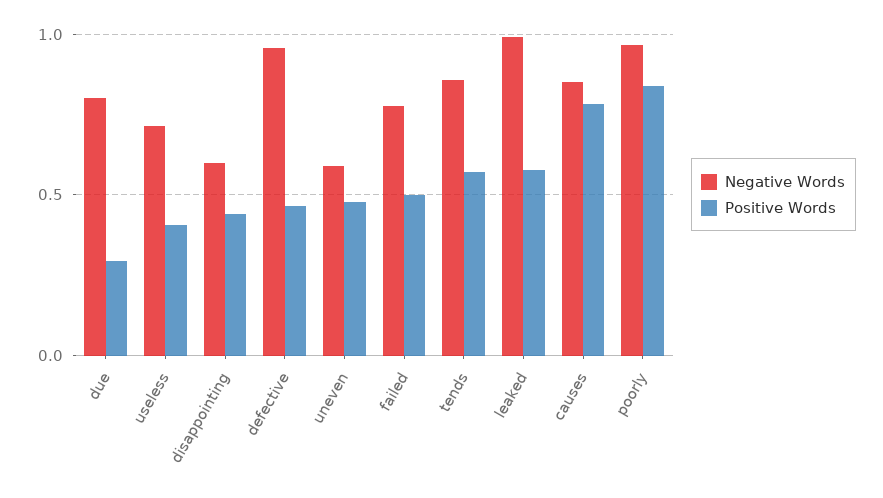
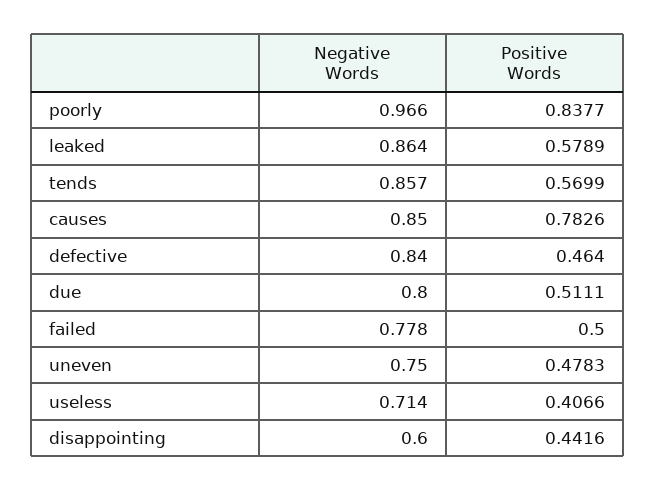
Positive Words, due: 0.3 -> 0.5111
Negative Words, defective: 0.95 -> 0.84
Negative Words, uneven: 0.6 -> 0.75
Negative Words, leaked: 1 -> 0.864

